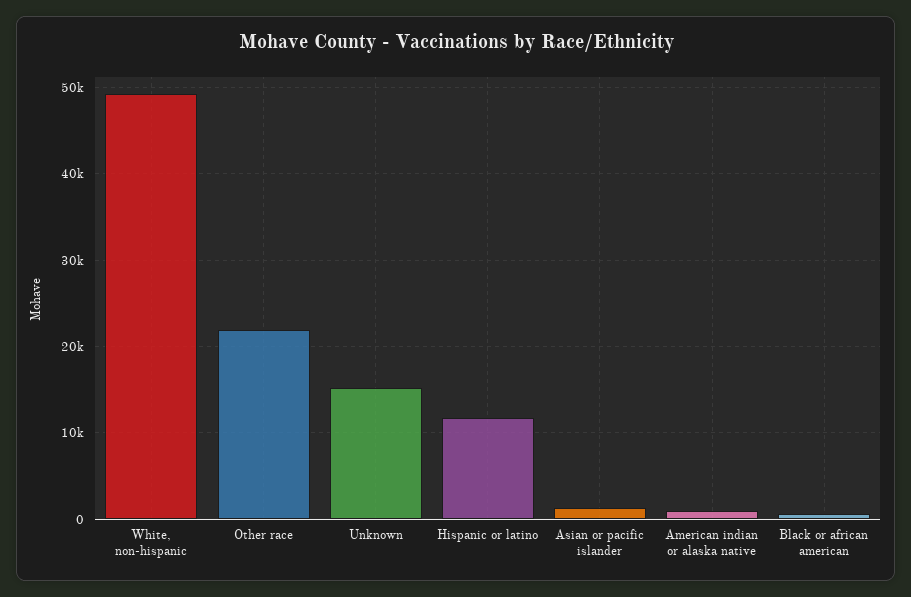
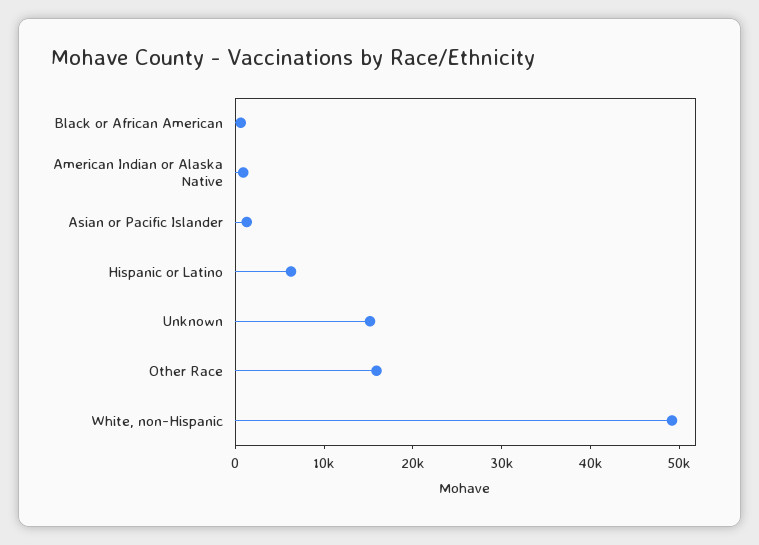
Other race: 22000 -> 16000
Hispanic or latino: 12000 -> 6000

